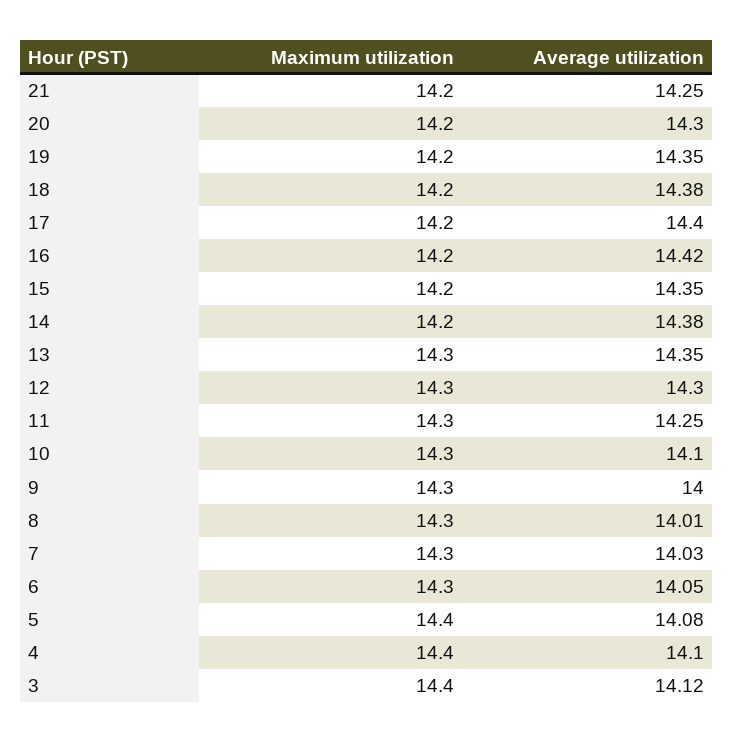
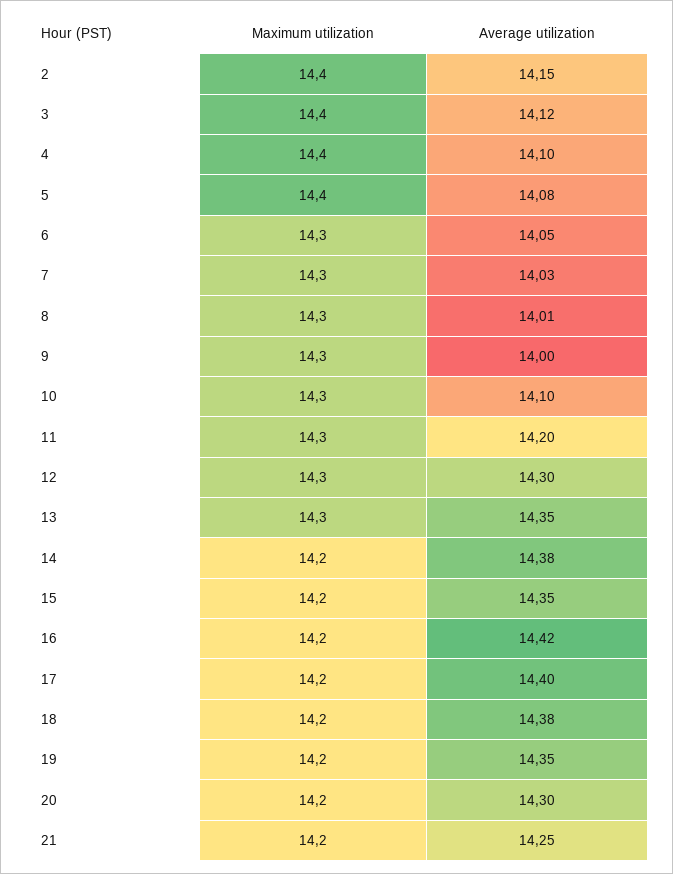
Average utilization, 11: 14.25 -> 14.2
Maximum utilization, 2: none -> 14.4
Average utilization, 2: none -> 14.15

